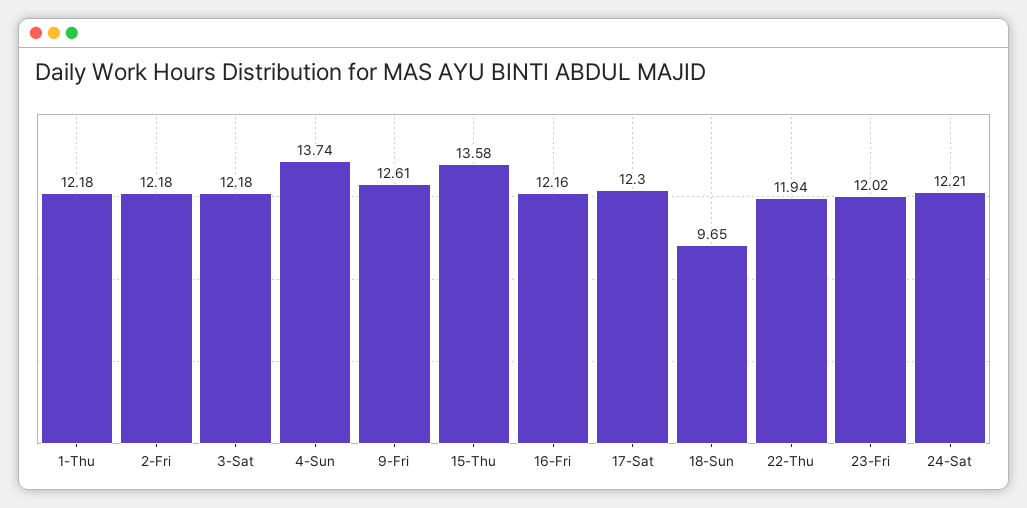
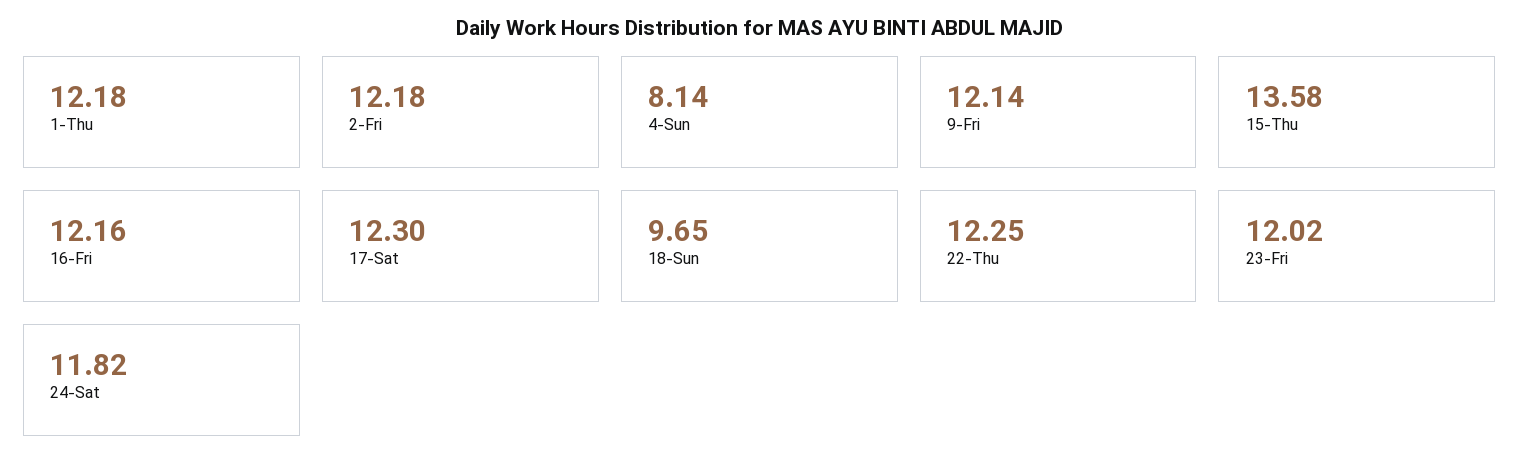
3-Sat: 12.18 -> none
4-Sun: 13.74 -> 8.14
9-Fri: 12.61 -> 12.14
22-Thu: 11.94 -> 12.25
24-Sat: 12.21 -> 11.82

